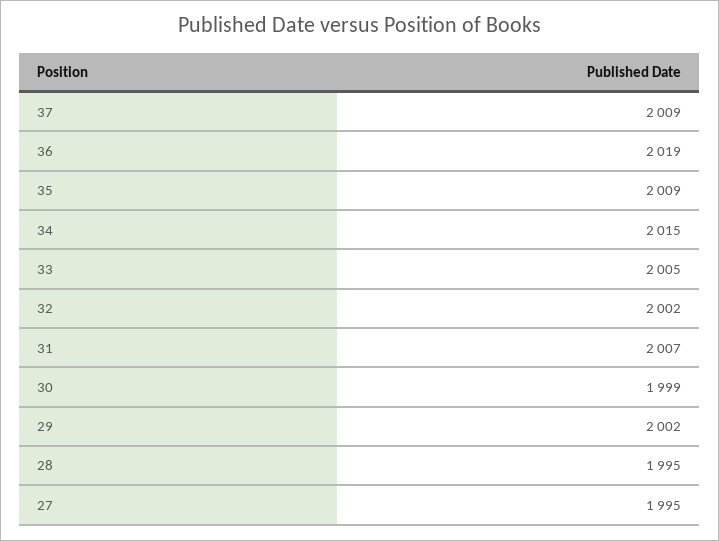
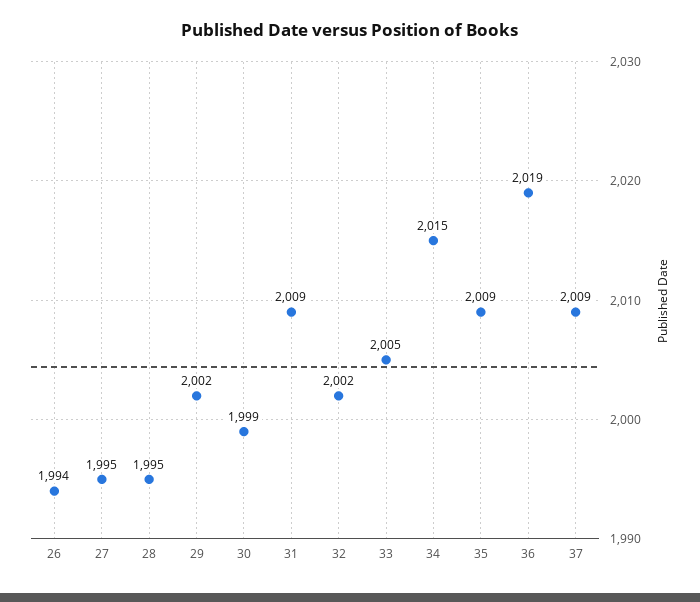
31: 2007 -> 2009
26: none -> 1994

